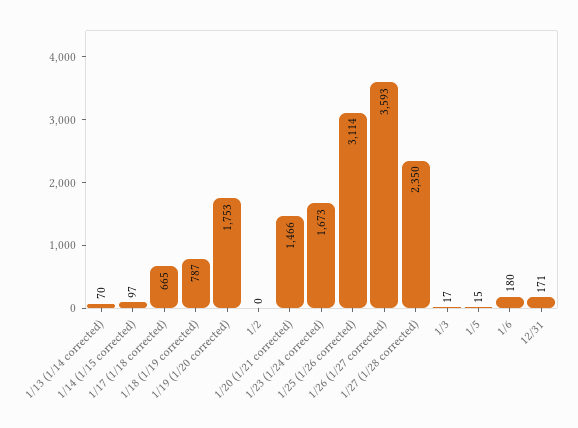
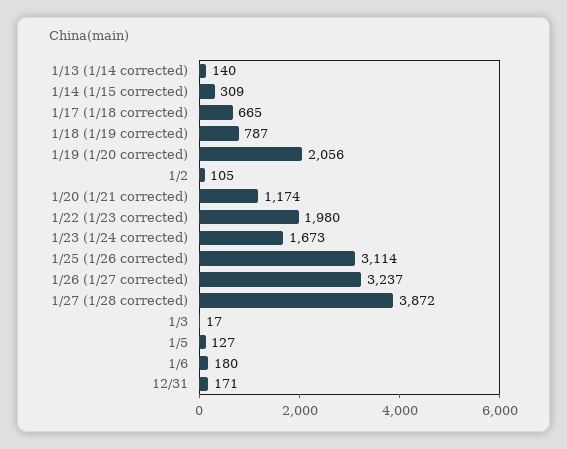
1/13 (1/14 corrected): 70 -> 140
1/14 (1/15 corrected): 97 -> 309
1/19 (1/20 corrected): 1753 -> 2056
1/2: 0 -> 105
1/20 (1/21 corrected): 1466 -> 1174
1/26 (1/27 corrected): 3593 -> 3237
1/27 (1/28 corrected): 2350 -> 3872
1/5: 15 -> 127
1/22 (1/23 corrected): none -> 1980

